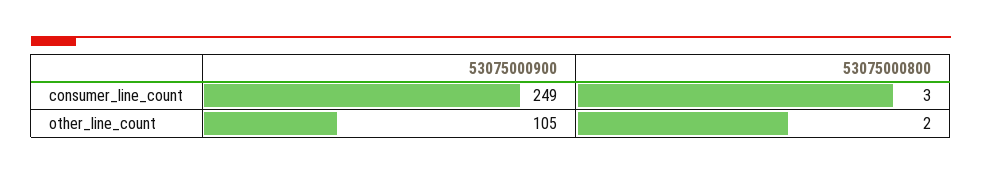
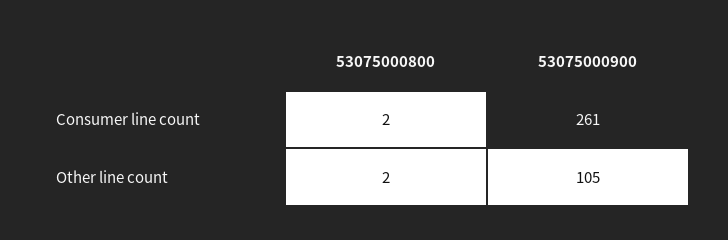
53075000900, consumer_line_count: 249 -> 261
53075000800, consumer_line_count: 3 -> 2

